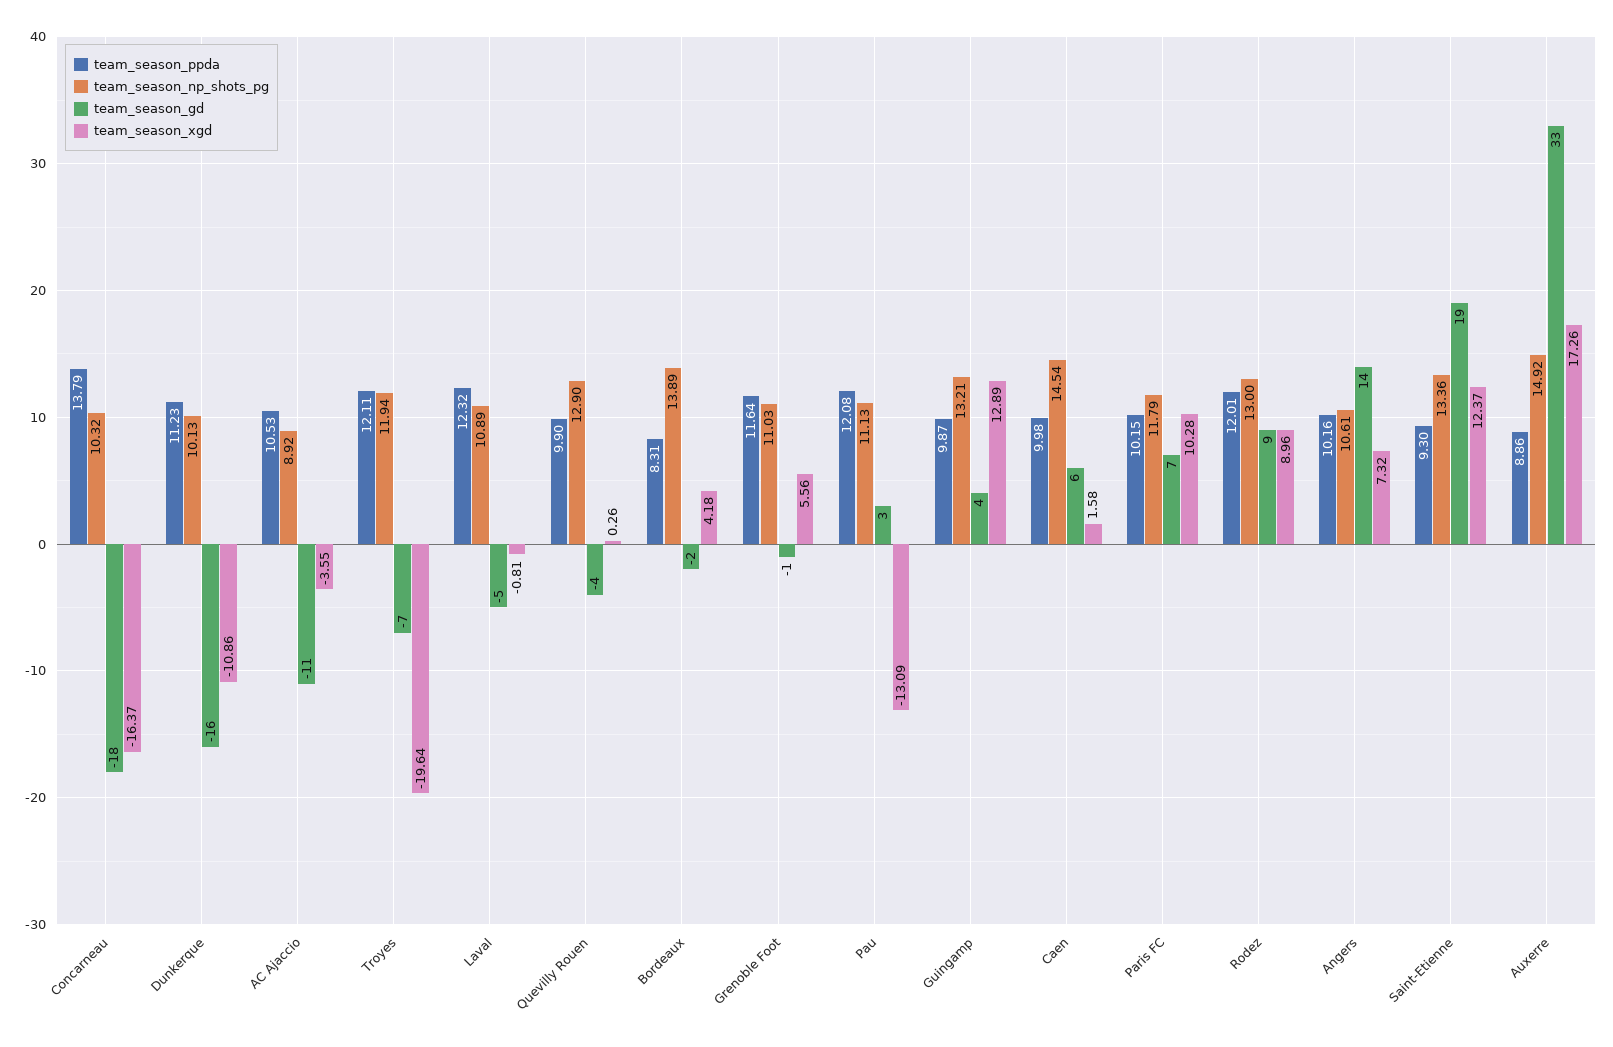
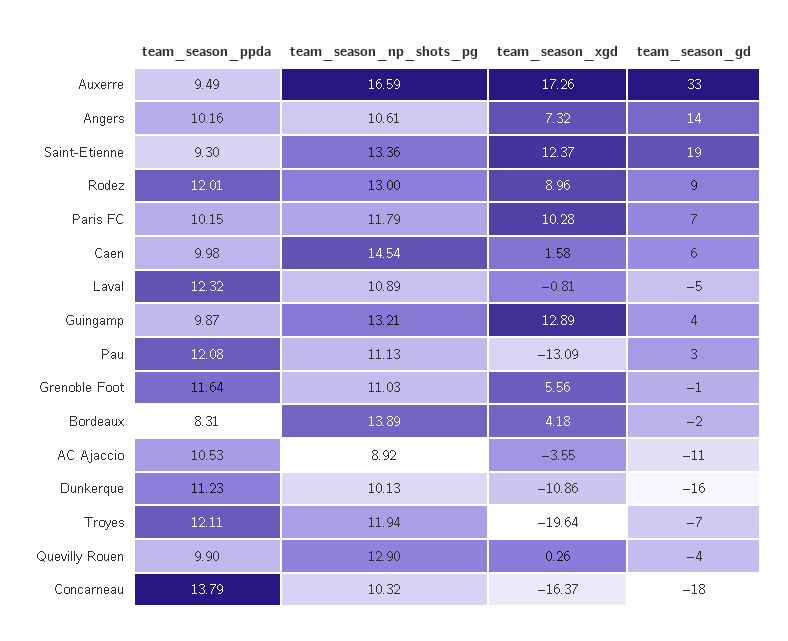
team_season_ppda, Auxerre: 8.86 -> 9.49
team_season_np_shots_pg, Auxerre: 14.92 -> 16.59

